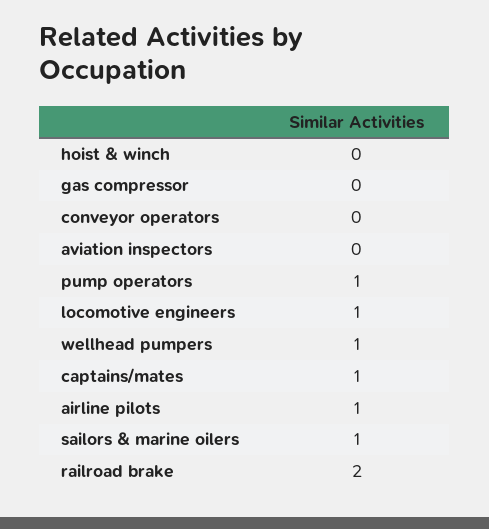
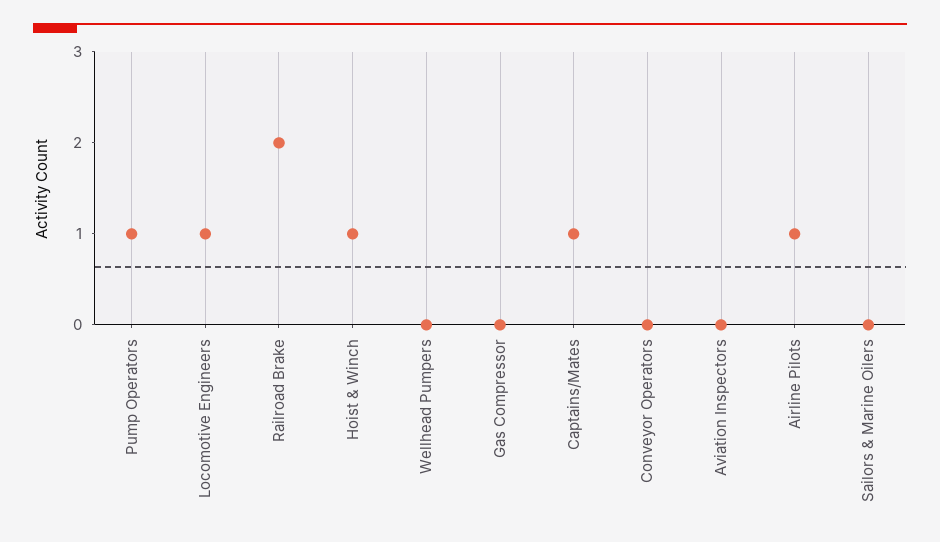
hoist & winch: 0 -> 1
wellhead pumpers: 1 -> 0
sailors & marine oilers: 1 -> 0

